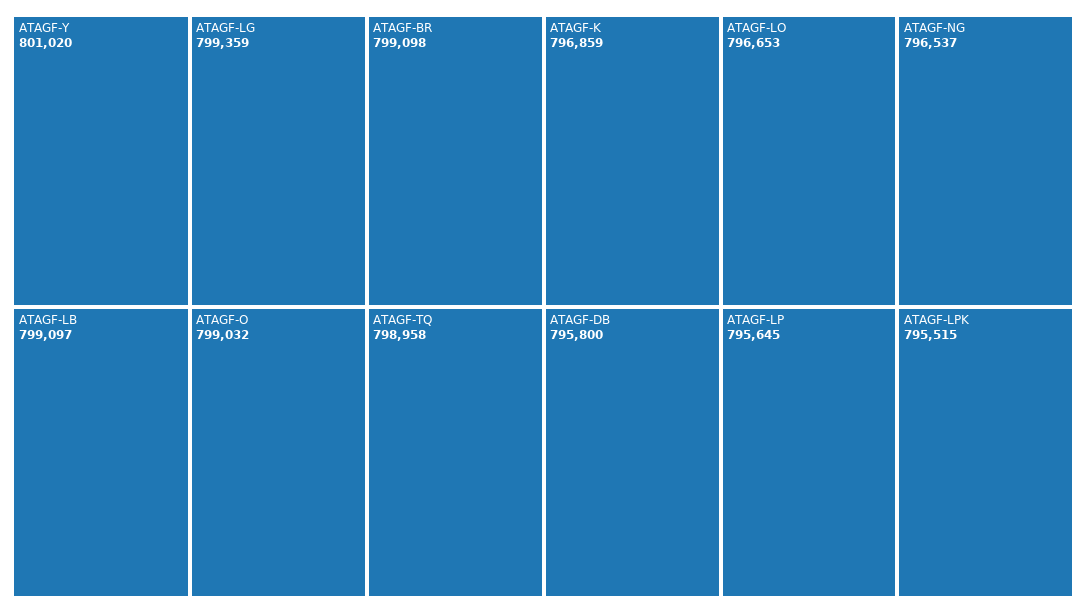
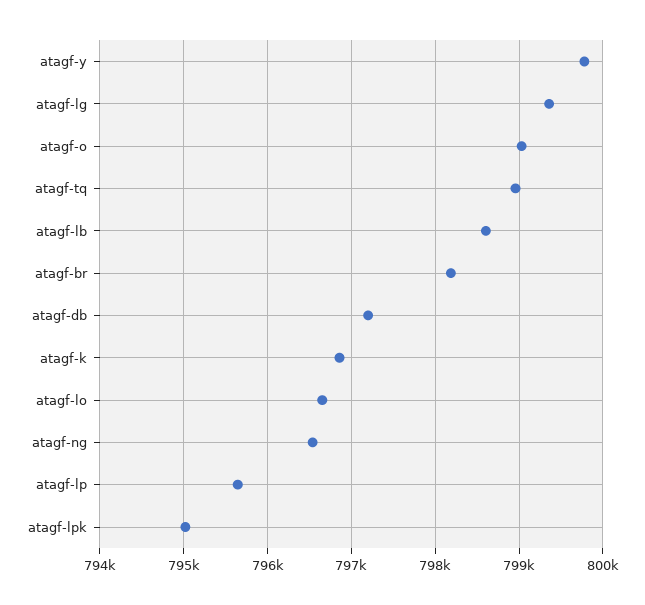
ATAGF-Y: 801020 -> 799800
ATAGF-BR: 799098 -> 798200
ATAGF-LB: 799097 -> 798600
ATAGF-DB: 795800 -> 797200
ATAGF-LPK: 795515 -> 795000

